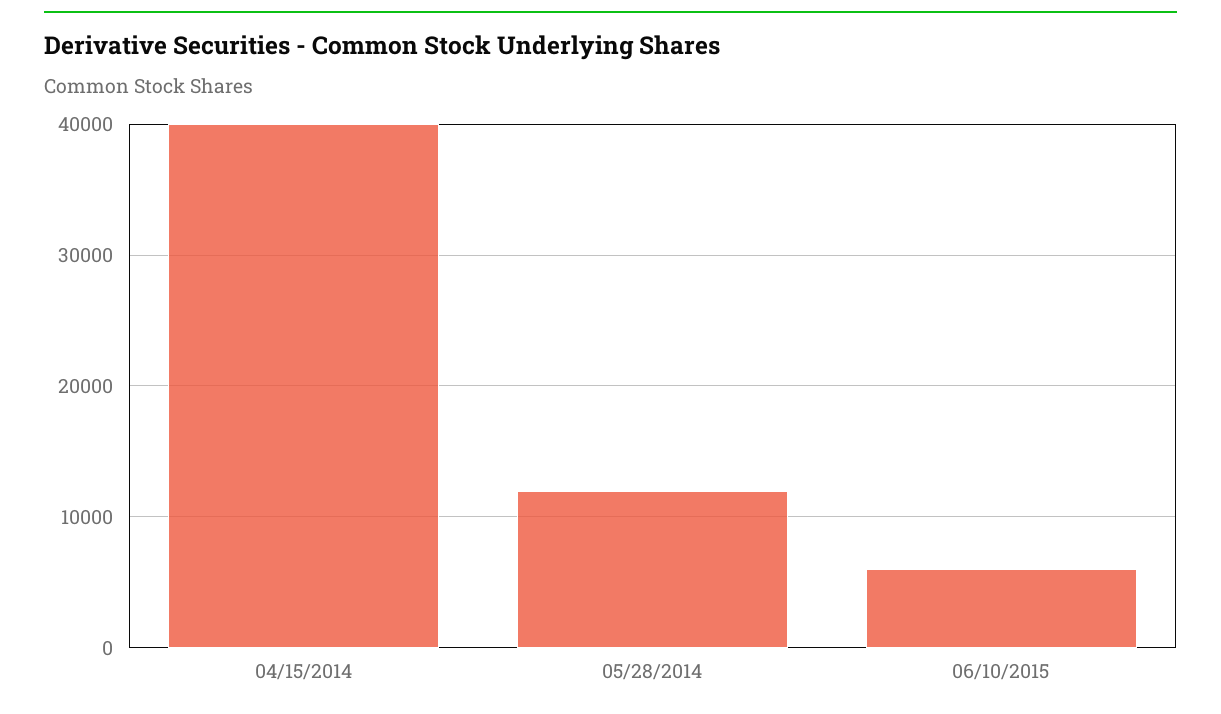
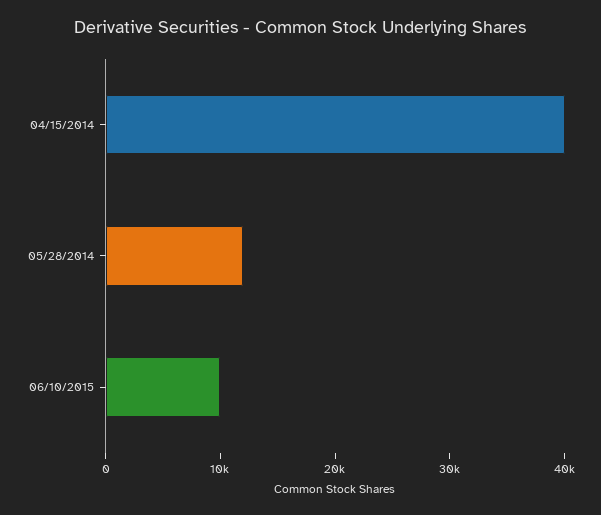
06/10/2015: 6000 -> 10000

